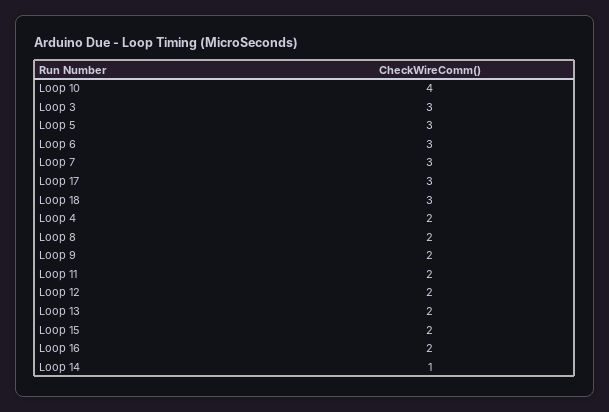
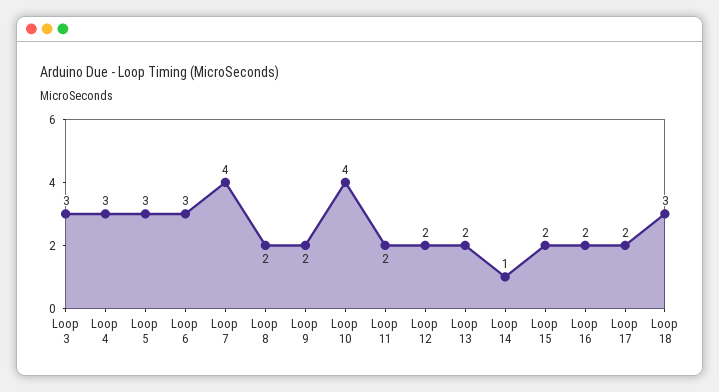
Loop 7: 3 -> 4
Loop 17: 3 -> 2
Loop 4: 2 -> 3

